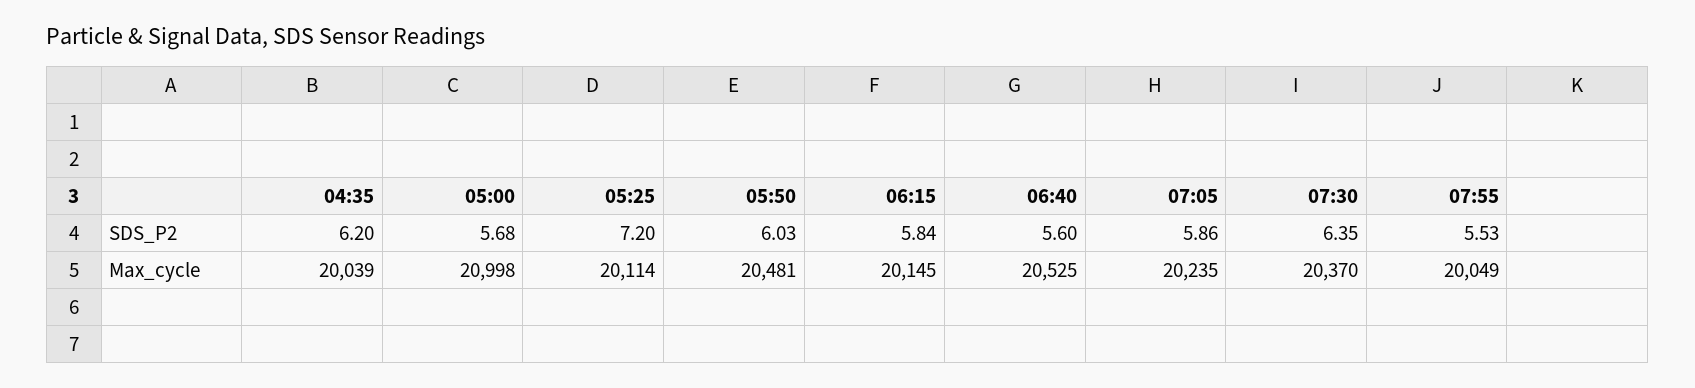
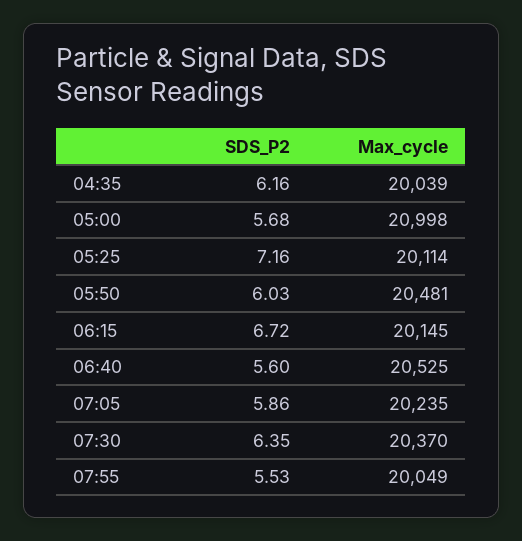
04:35, SDS_P2: 6.2 -> 6.16
05:25, SDS_P2: 7.2 -> 7.16
06:15, SDS_P2: 5.84 -> 6.72

